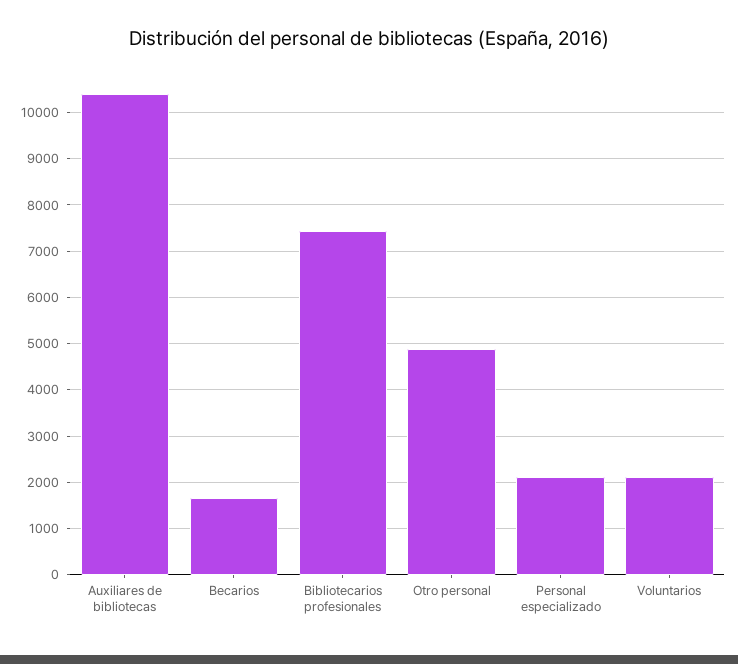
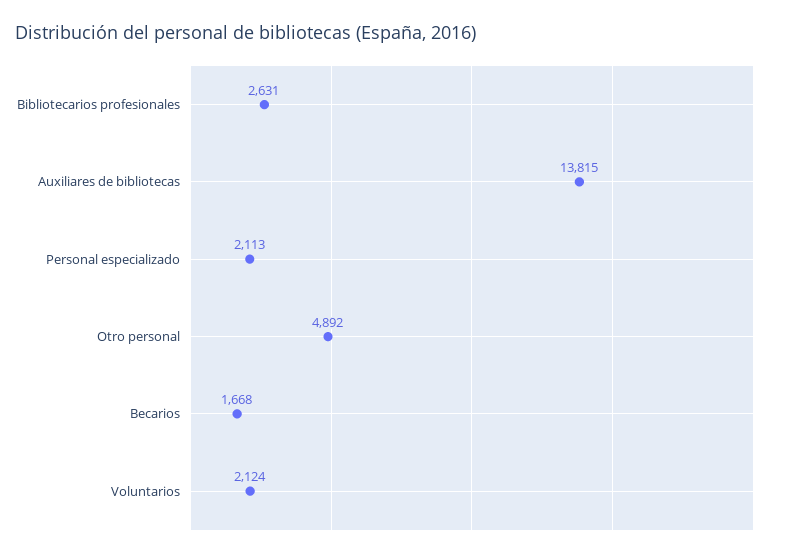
Auxiliares de bibliotecas: 10400 -> 13815
Bibliotecarios profesionales: 7400 -> 2631

